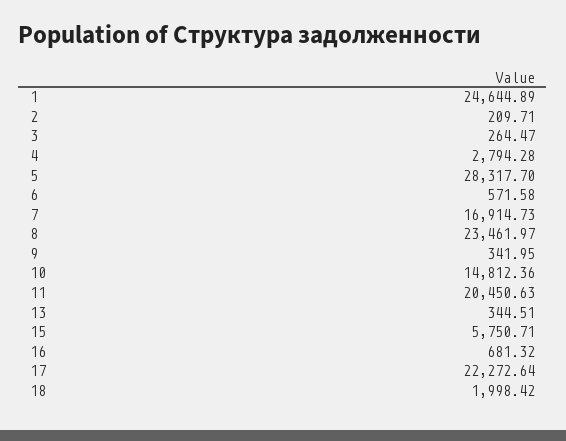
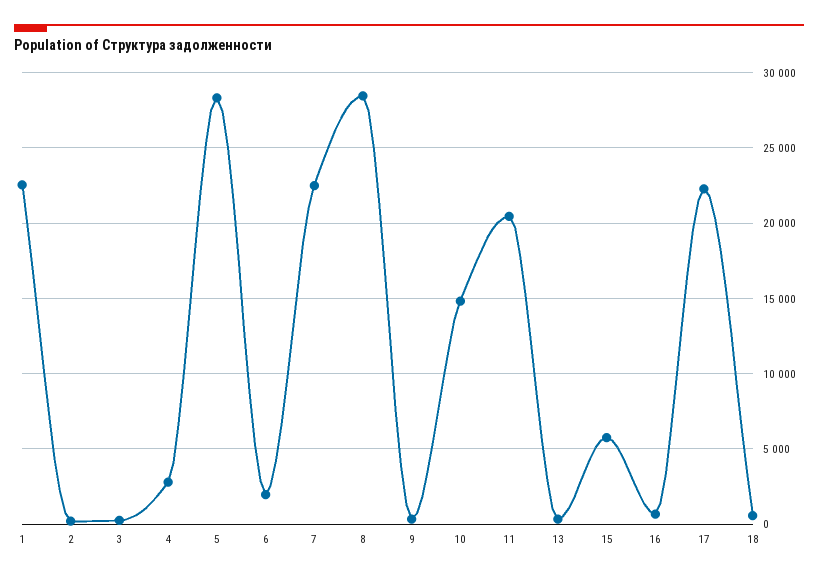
1: 24644.89 -> 22500
6: 571.58 -> 2000
7: 16914.73 -> 22500
8: 23461.97 -> 28500
18: 1998.42 -> 500

